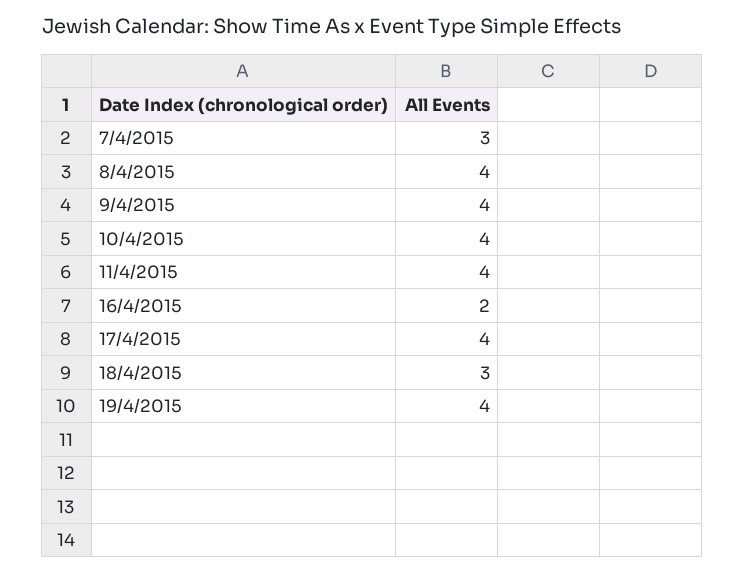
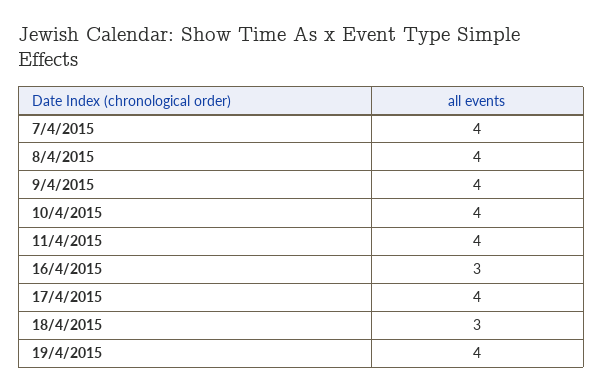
7/4/2015: 3 -> 4
16/4/2015: 2 -> 3

